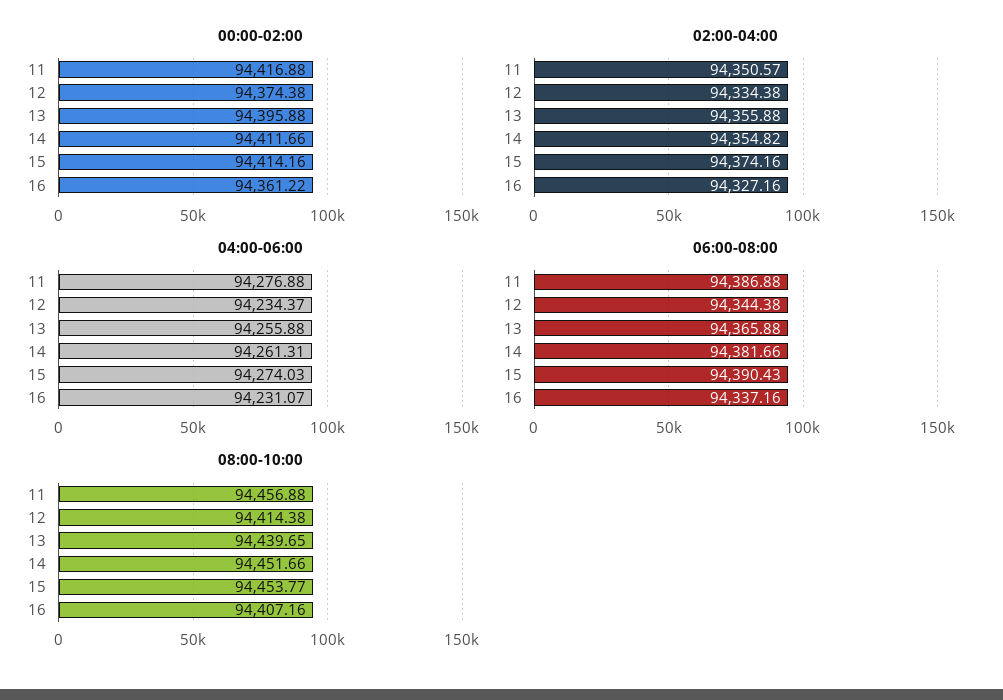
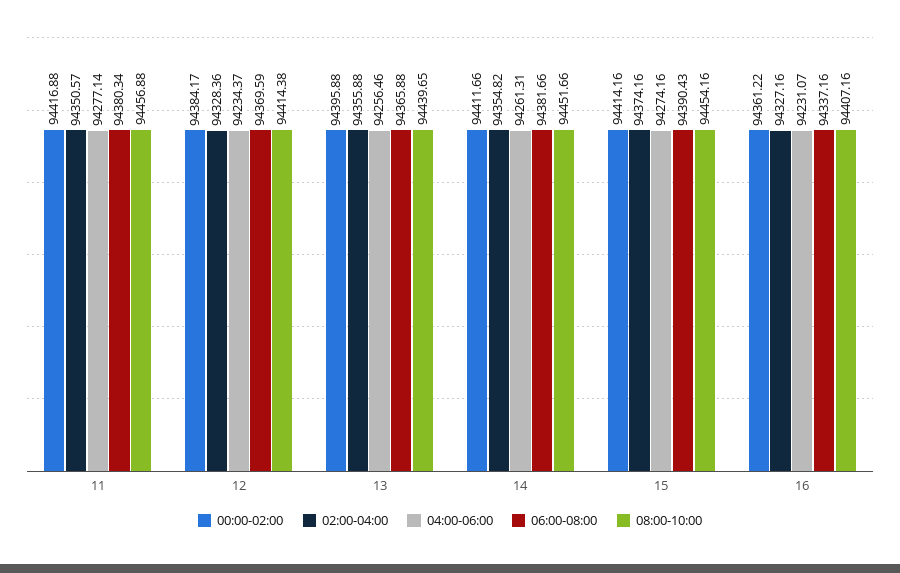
00:00-02:00, 12: 94374.38 -> 94384.17
02:00-04:00, 12: 94334.38 -> 94328.36
04:00-06:00, 11: 94276.88 -> 94277.14
04:00-06:00, 13: 94255.88 -> 94256.46
04:00-06:00, 15: 94274.03 -> 94274.16
06:00-08:00, 11: 94386.88 -> 94380.34
06:00-08:00, 12: 94344.38 -> 94369.59
08:00-10:00, 15: 94453.77 -> 94454.16

